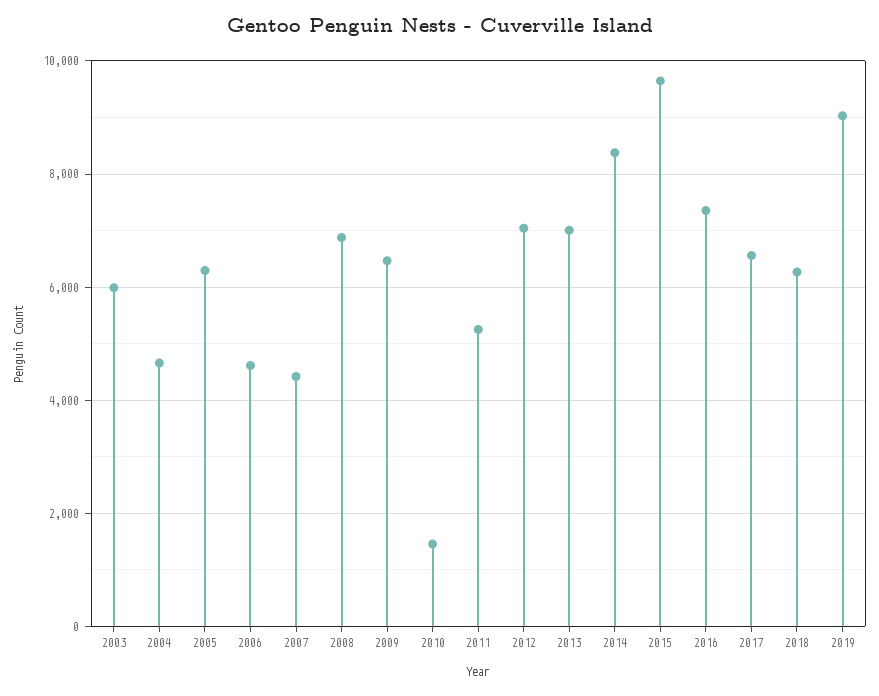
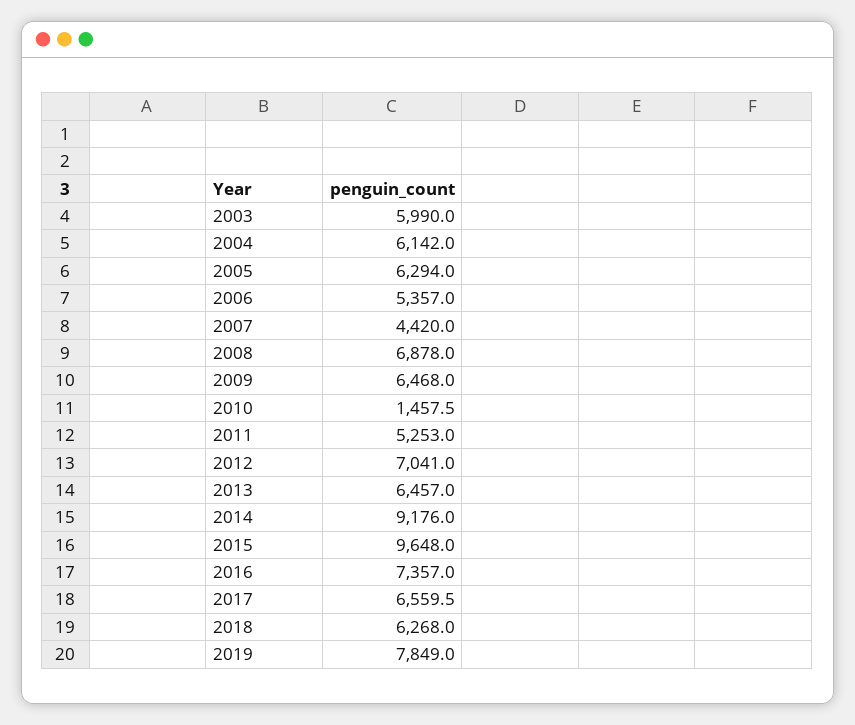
2004: 4600 -> 6142
2006: 4600 -> 5357
2013: 7000 -> 6457
2014: 8400 -> 9176
2019: 9000 -> 7849

